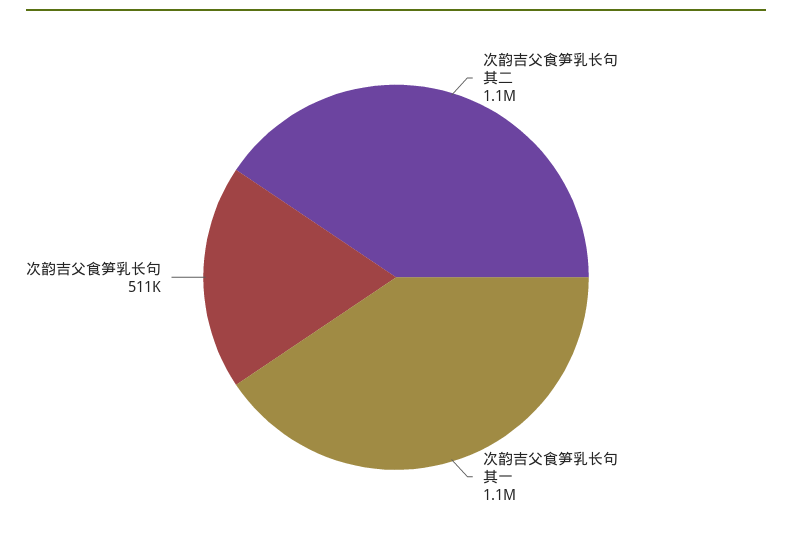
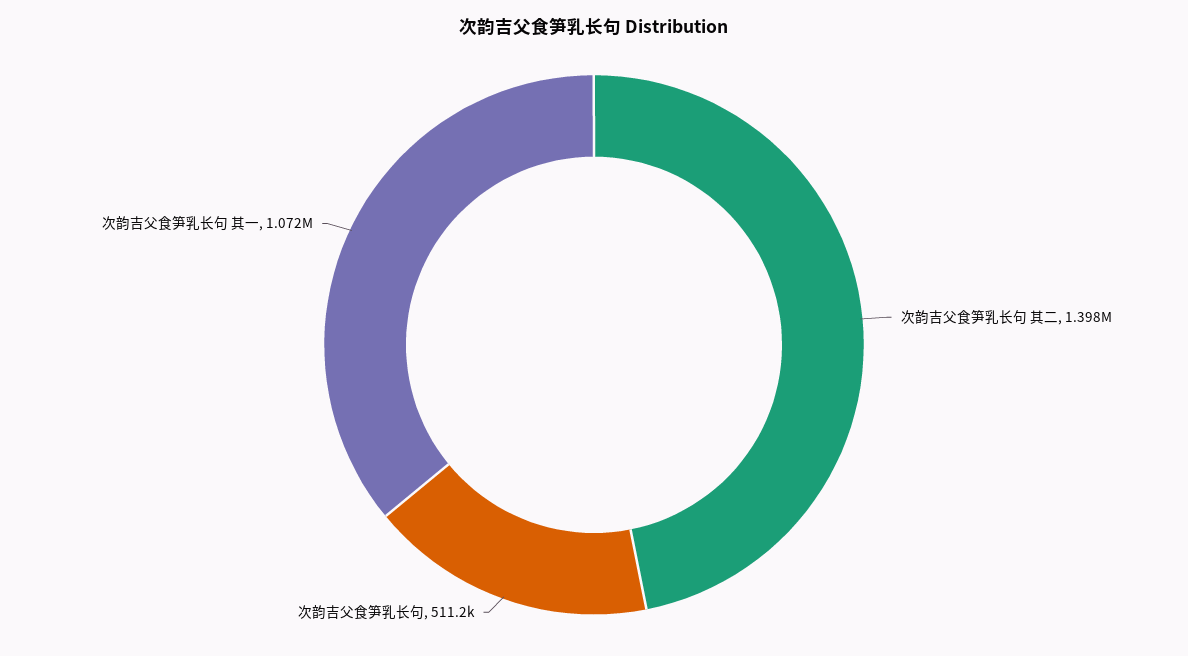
次韵吉父食笋乳长句 其二: 1100000 -> 1398000

